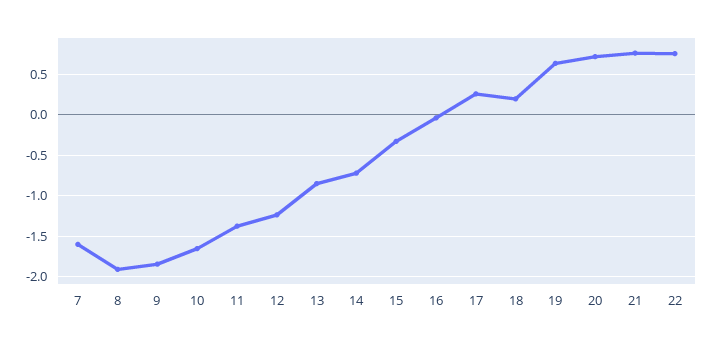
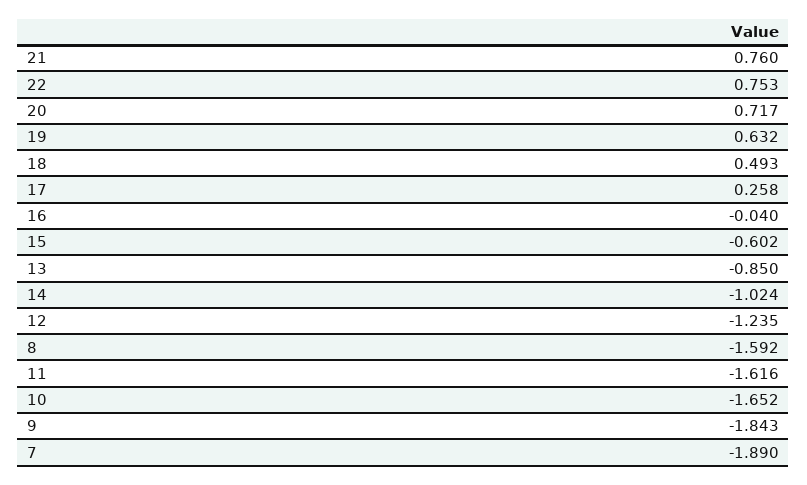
7: -1.6 -> -1.89
8: -1.9 -> -1.592
11: -1.4 -> -1.616
14: -0.7 -> -1.024
15: -0.3 -> -0.602
18: 0.2 -> 0.493

